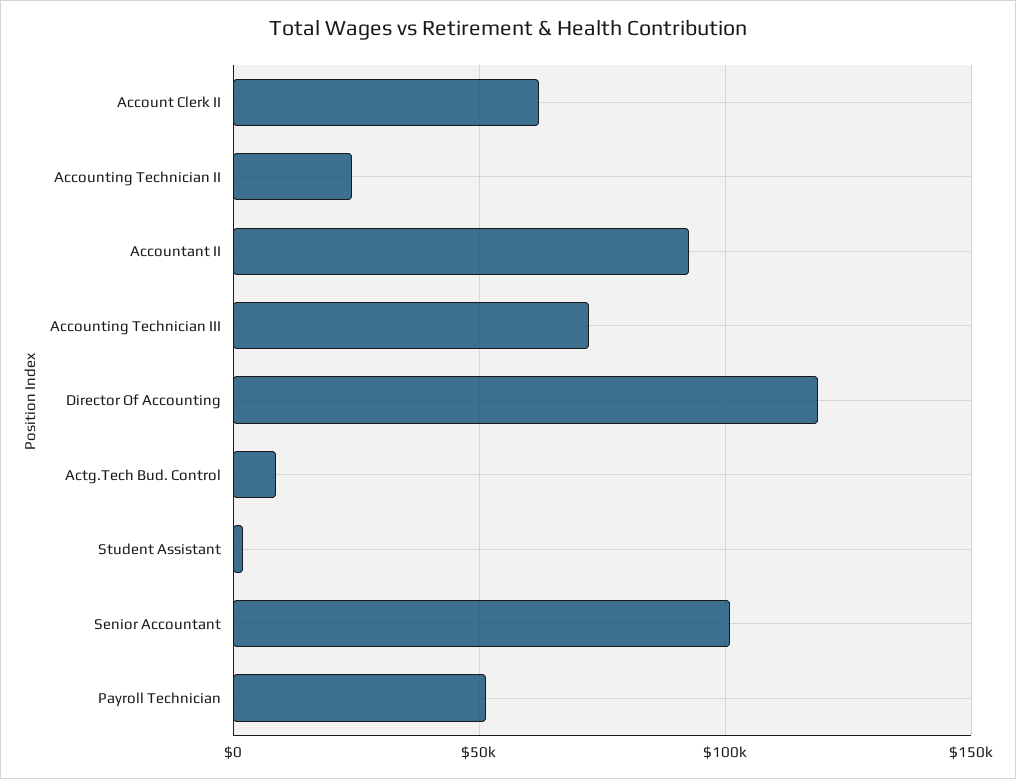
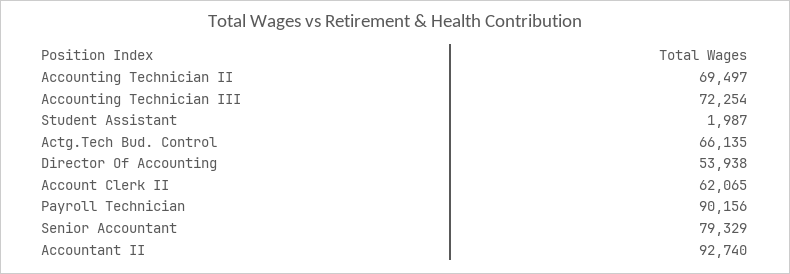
Accounting Technician II: 25000 -> 69497
Director Of Accounting: 120000 -> 53938
Actg.Tech Bud. Control: 10000 -> 66135
Senior Accountant: 100000 -> 79329
Payroll Technician: 50000 -> 90156

